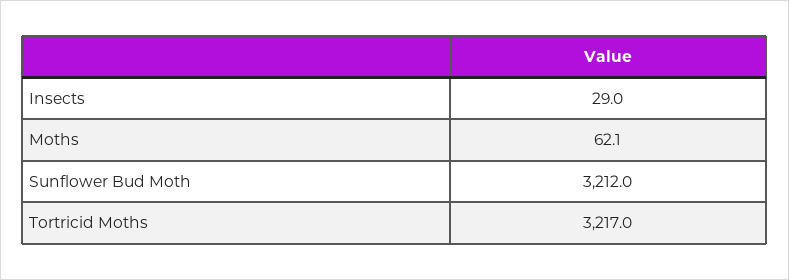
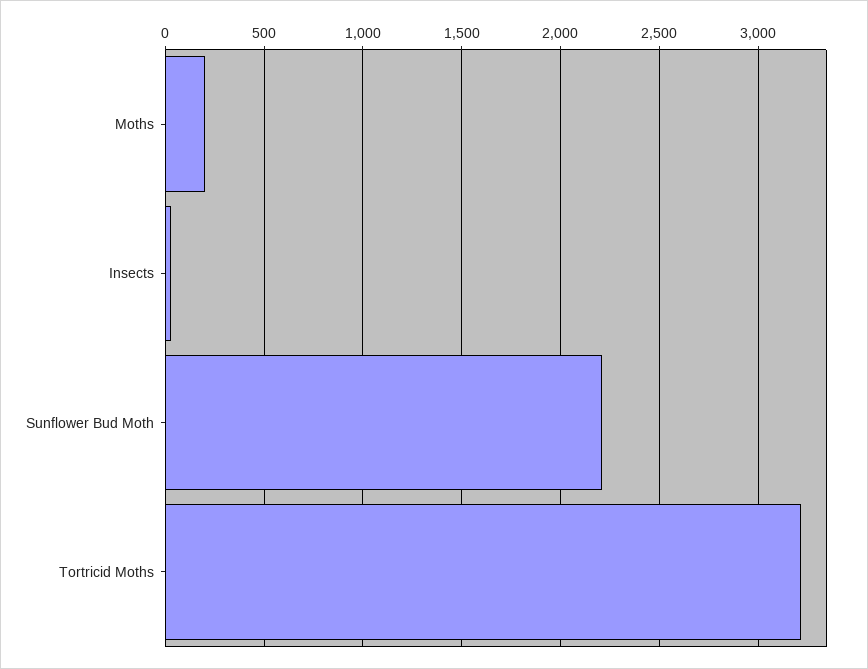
Moths: 62.1 -> 200
Sunflower Bud Moth: 3212 -> 2200

